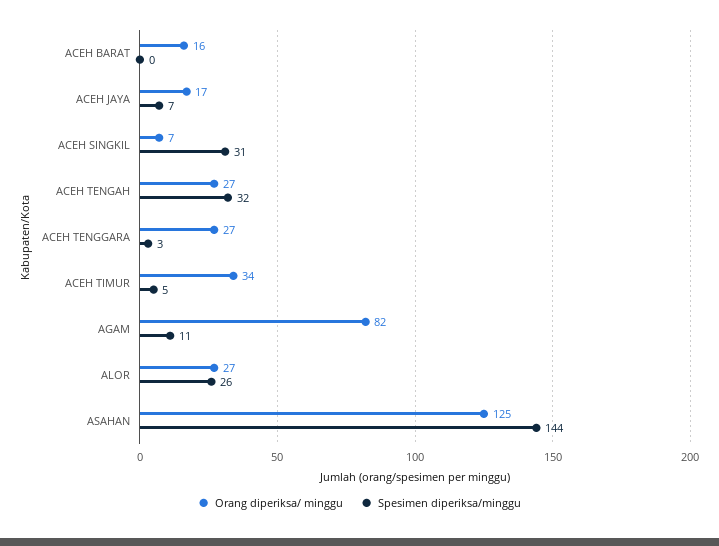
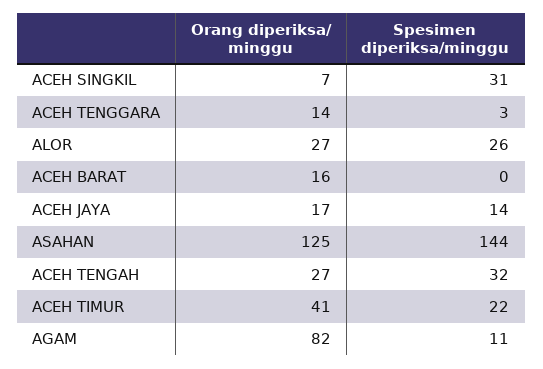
Spesimen diperiksa/minggu, ACEH JAYA: 7 -> 14
Orang diperiksa/ minggu, ACEH TENGGARA: 27 -> 14
Orang diperiksa/ minggu, ACEH TIMUR: 34 -> 41
Spesimen diperiksa/minggu, ACEH TIMUR: 5 -> 22

